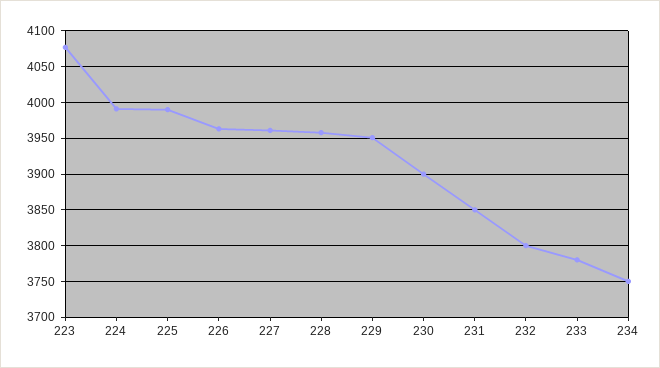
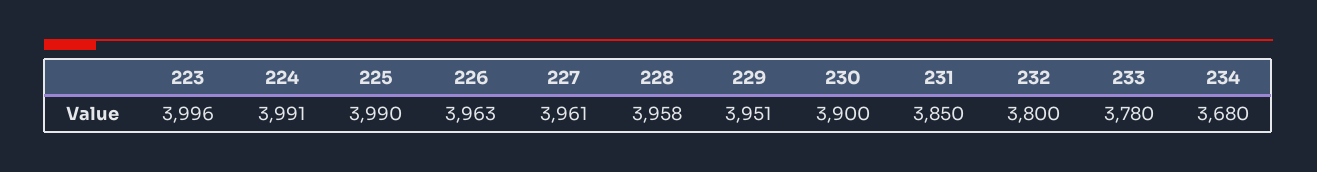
223: 4080 -> 3996
234: 3750 -> 3680

